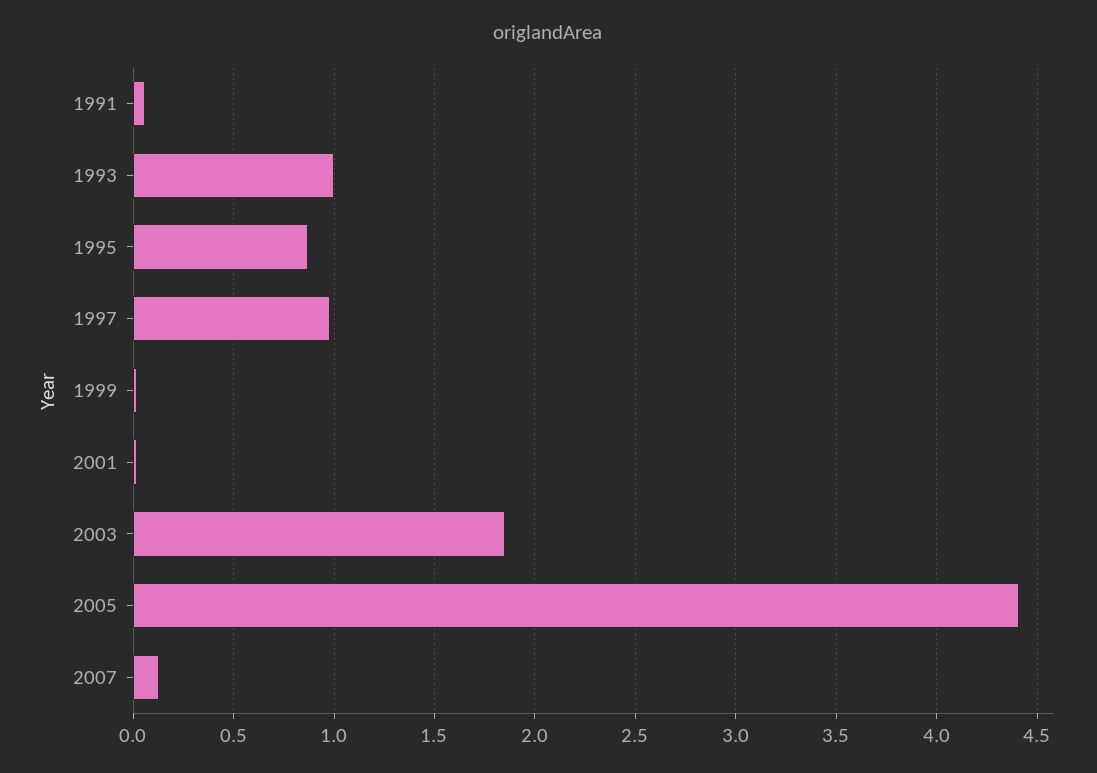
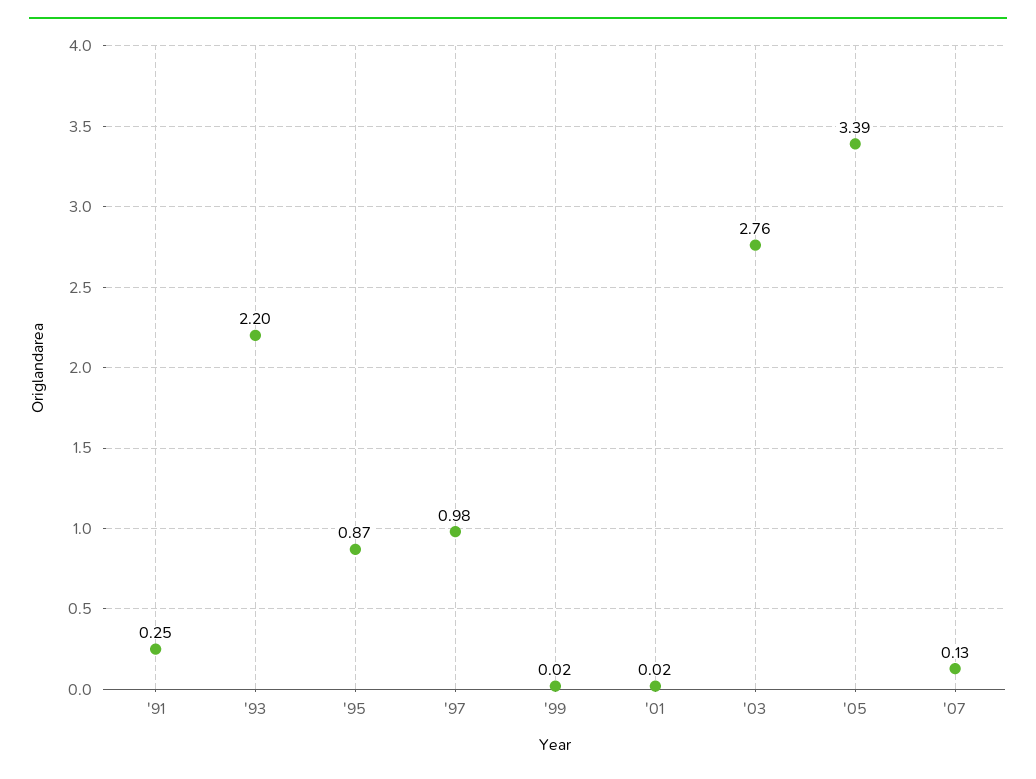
1991: 0.05 -> 0.25
1993: 1 -> 2.2
2003: 1.85 -> 2.76
2005: 4.4 -> 3.39

